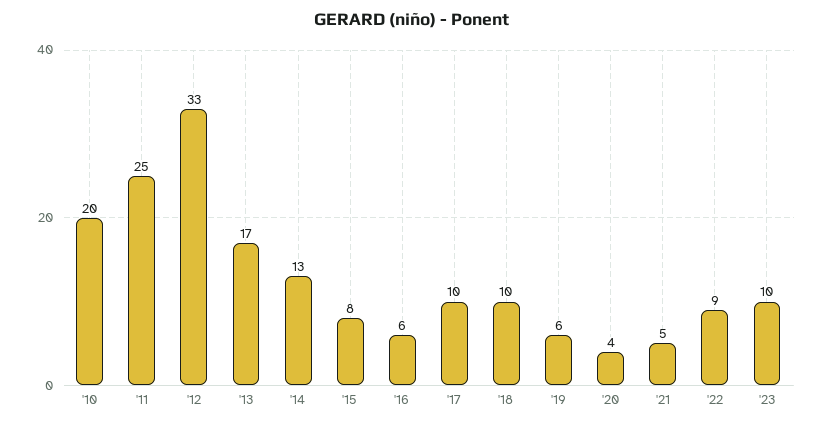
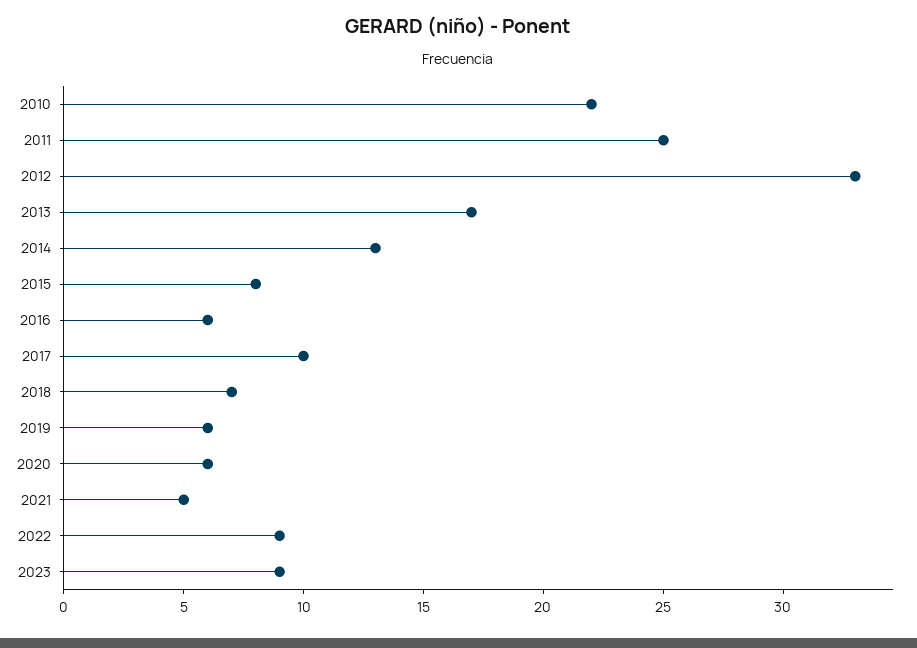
'10: 20 -> 22
'18: 10 -> 7
'20: 4 -> 6
'23: 10 -> 9

